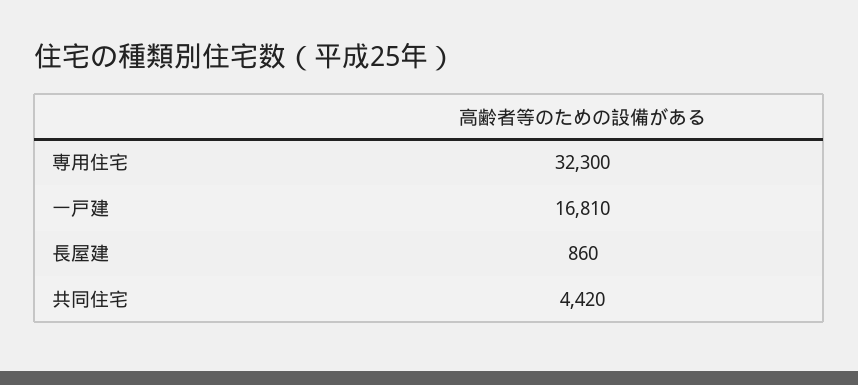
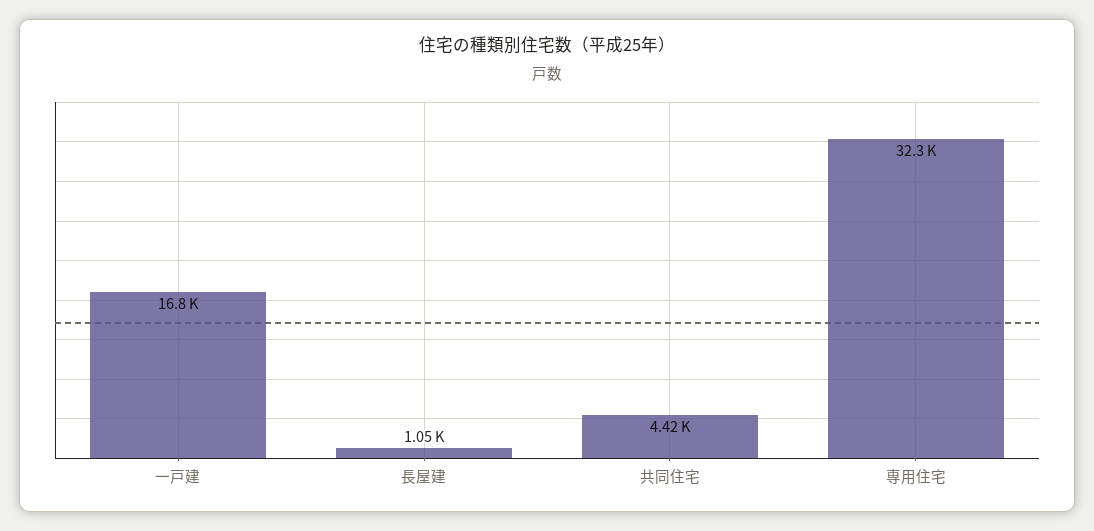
長屋建: 860 -> 1050

